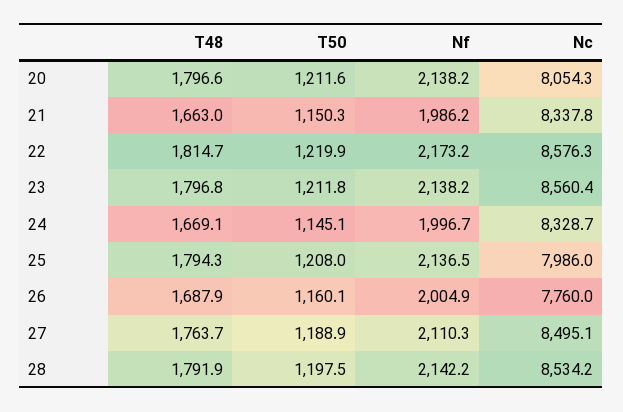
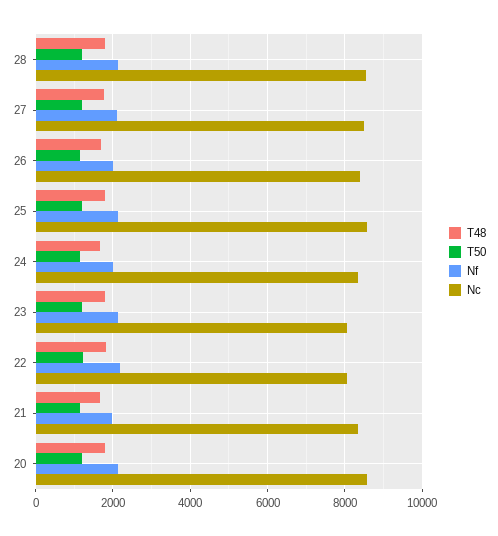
Nc, 20: 8054.3 -> 8600
Nc, 22: 8576.3 -> 8000
Nc, 23: 8560.4 -> 8000
Nc, 25: 7986 -> 8600
Nc, 26: 7760 -> 8400

